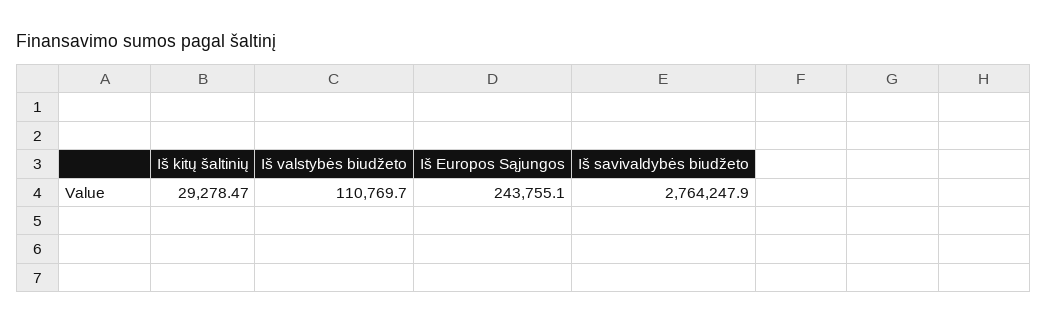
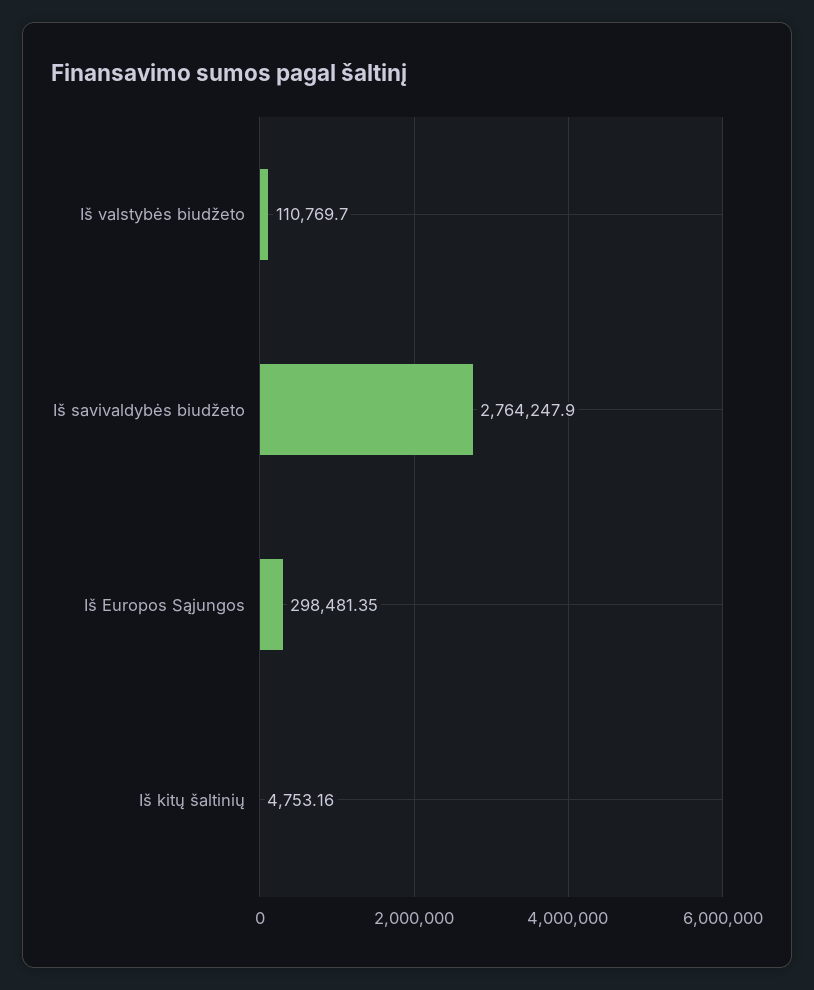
Iš kitų šaltinių: 29278.47 -> 4753.16
Iš Europos Sąjungos: 243755.1 -> 298481.35

